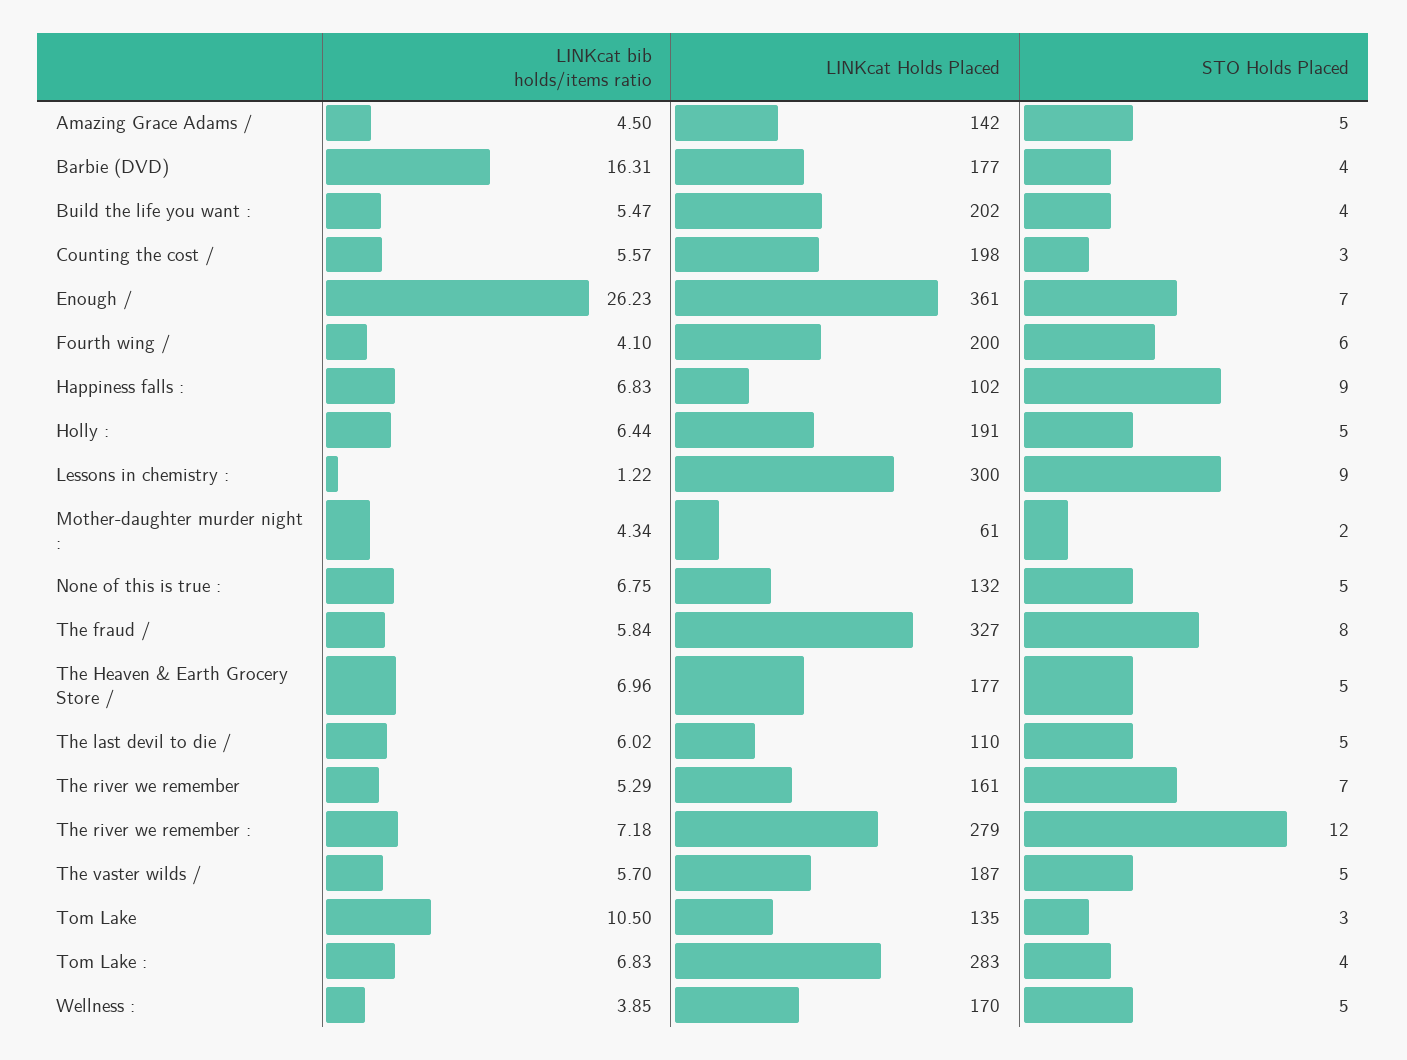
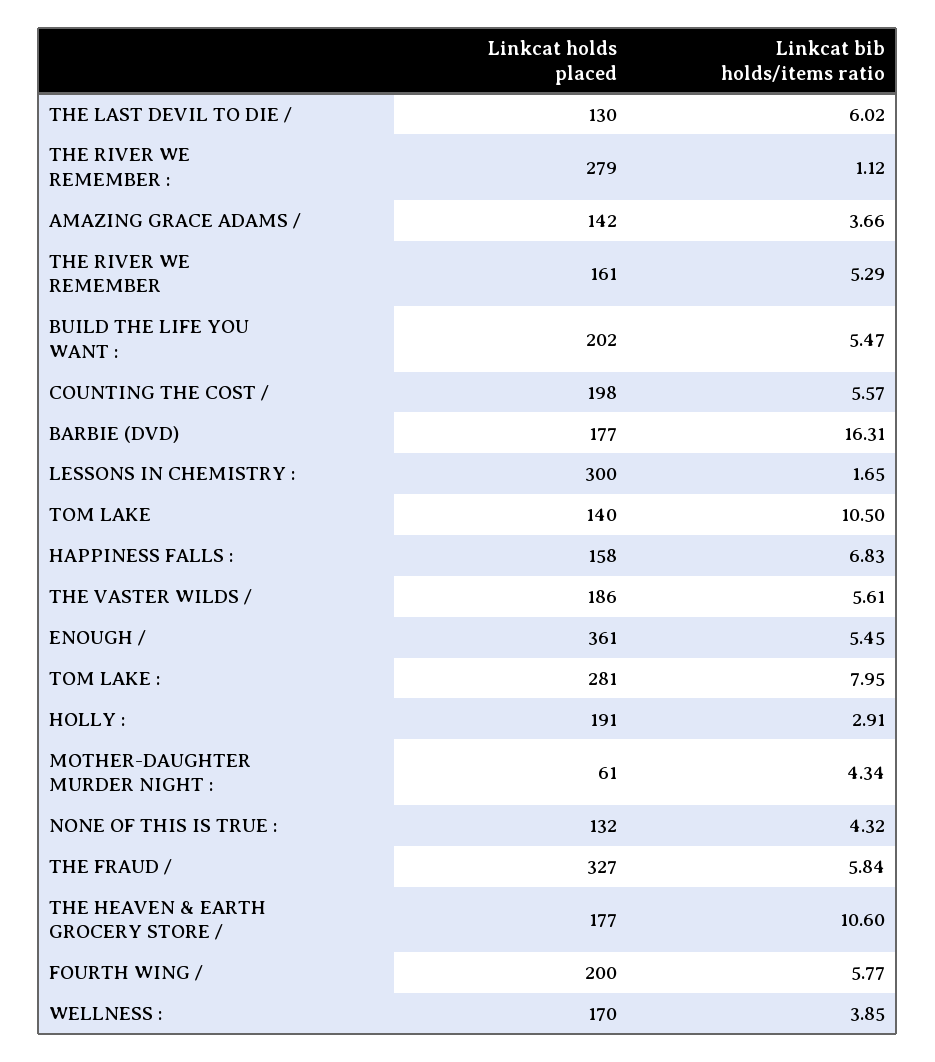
LINKcat bib holds/items ratio, Amazing Grace Adams /: 4.5 -> 3.66
STO Holds Placed, Amazing Grace Adams /: 5 -> none
STO Holds Placed, Barbie (DVD): 4 -> none
STO Holds Placed, Build the life you want :: 4 -> none
STO Holds Placed, Counting the cost /: 3 -> none
LINKcat bib holds/items ratio, Enough /: 26.23 -> 5.45
STO Holds Placed, Enough /: 7 -> none
LINKcat bib holds/items ratio, Fourth wing /: 4.1 -> 5.77
STO Holds Placed, Fourth wing /: 6 -> none
LINKcat Holds Placed, Happiness falls :: 102 -> 158
STO Holds Placed, Happiness falls :: 9 -> none
LINKcat bib holds/items ratio, Holly :: 6.44 -> 2.91
STO Holds Placed, Holly :: 5 -> none
LINKcat bib holds/items ratio, Lessons in chemistry :: 1.22 -> 1.65
STO Holds Placed, Lessons in chemistry :: 9 -> none
STO Holds Placed, Mother-daughter murder night :: 2 -> none
LINKcat bib holds/items ratio, None of this is true :: 6.75 -> 4.32
STO Holds Placed, None of this is true :: 5 -> none
STO Holds Placed, The fraud /: 8 -> none
LINKcat bib holds/items ratio, The Heaven & Earth Grocery Store /: 6.96 -> 10.6
STO Holds Placed, The Heaven & Earth Grocery Store /: 5 -> none
LINKcat Holds Placed, The last devil to die /: 110 -> 130
STO Holds Placed, The last devil to die /: 5 -> none
STO Holds Placed, The river we remember: 7 -> none
LINKcat bib holds/items ratio, The river we remember :: 7.18 -> 1.12
STO Holds Placed, The river we remember :: 12 -> none
LINKcat bib holds/items ratio, The vaster wilds /: 5.7 -> 5.61
LINKcat Holds Placed, The vaster wilds /: 187 -> 186
STO Holds Placed, The vaster wilds /: 5 -> none
LINKcat Holds Placed, Tom Lake: 135 -> 140
STO Holds Placed, Tom Lake: 3 -> none
LINKcat bib holds/items ratio, Tom Lake :: 6.83 -> 7.95
LINKcat Holds Placed, Tom Lake :: 283 -> 281
STO Holds Placed, Tom Lake :: 4 -> none
STO Holds Placed, Wellness :: 5 -> none

